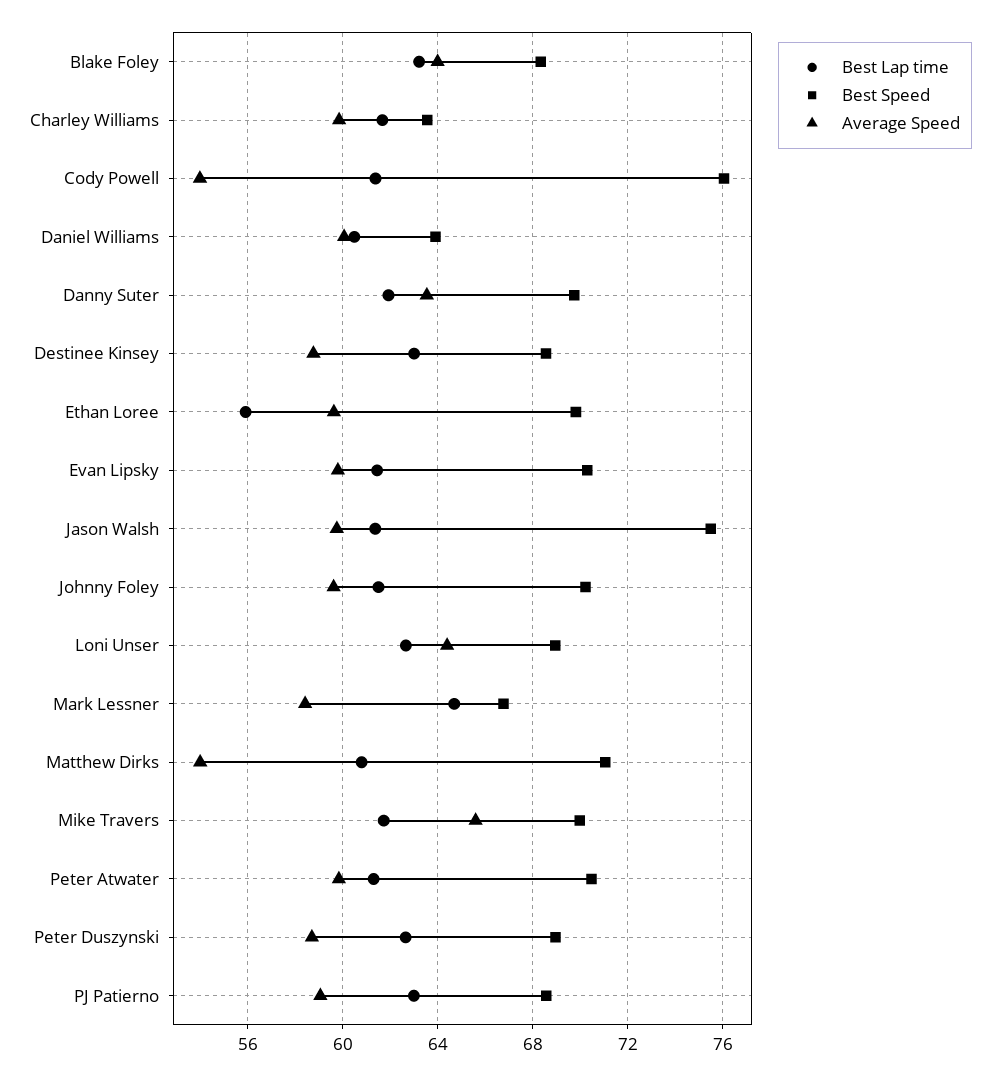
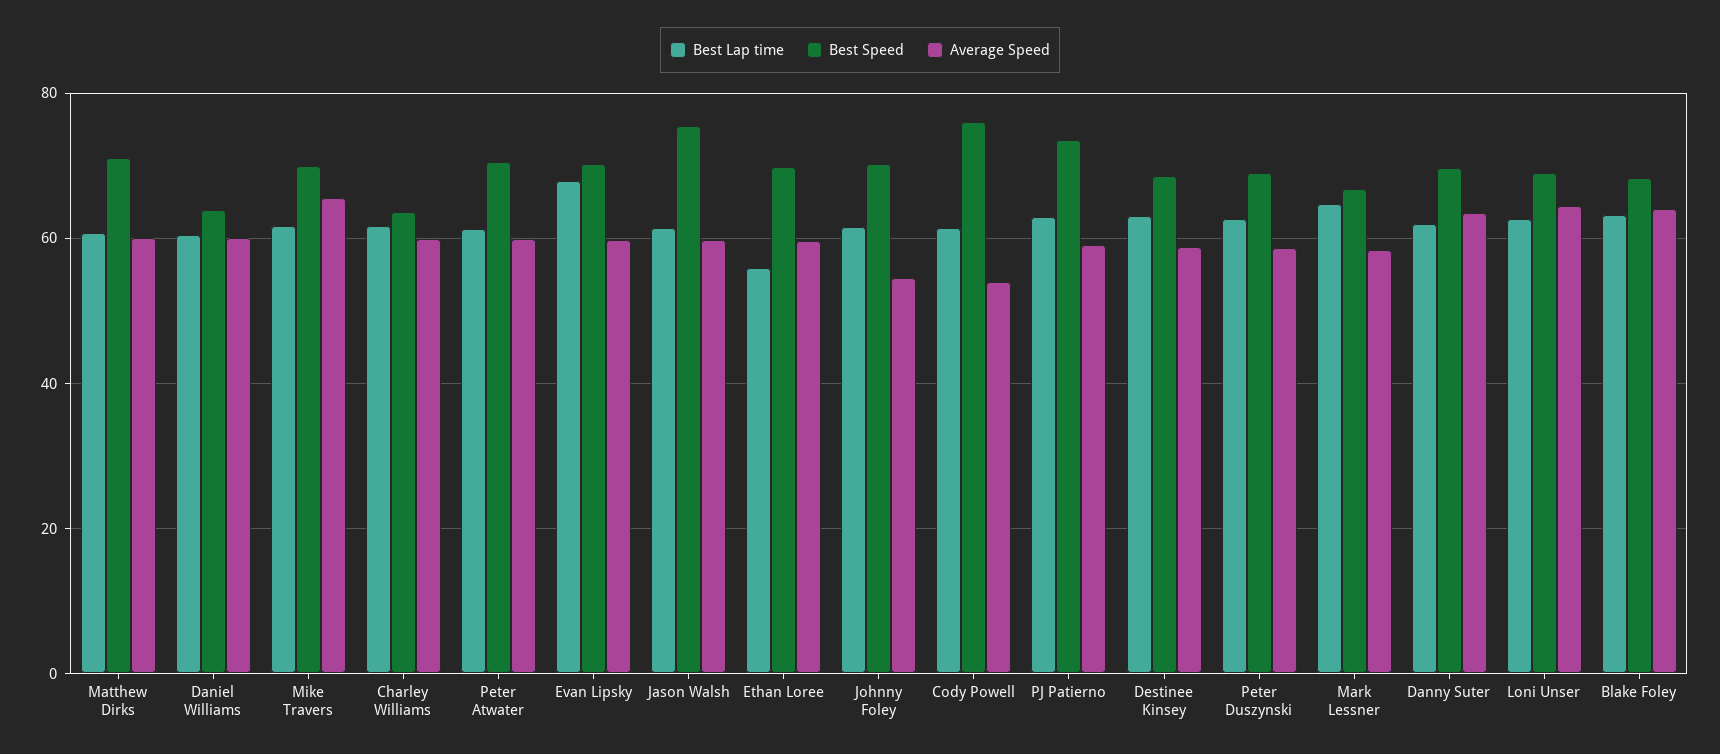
Best Lap time, Evan Lipsky: 61.5 -> 68
Average Speed, Johnny Foley: 59.5 -> 54
Average Speed, Matthew Dirks: 54 -> 60
Best Speed, PJ Patierno: 68.5 -> 74

